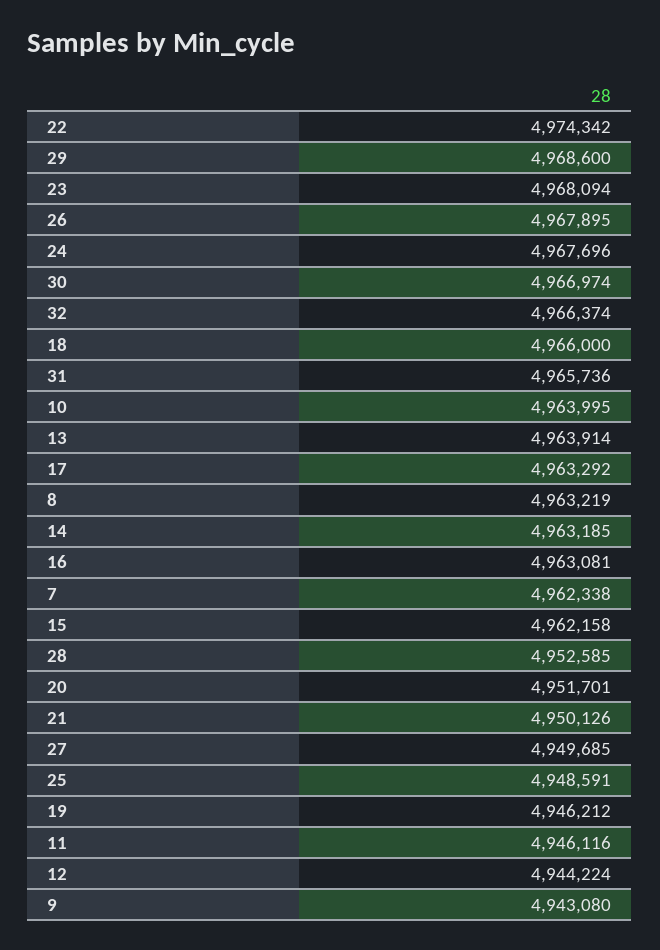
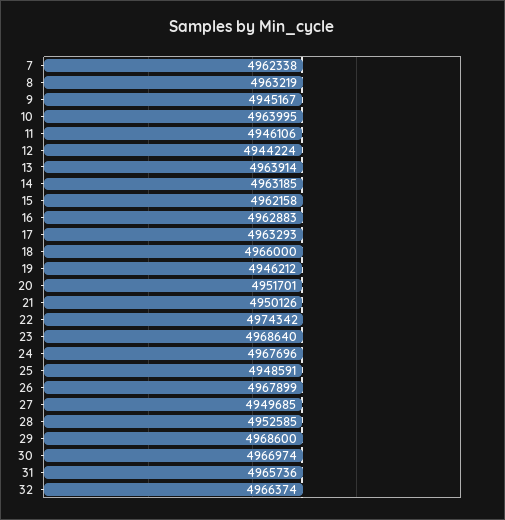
23: 4968094 -> 4968640
26: 4967895 -> 4967899
17: 4963292 -> 4963293
16: 4963081 -> 4962883
11: 4946116 -> 4946106
9: 4943080 -> 4945167

